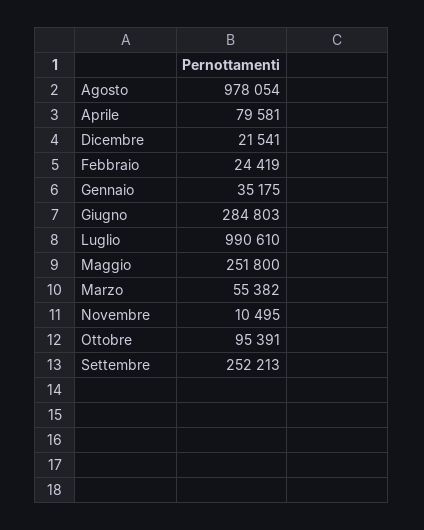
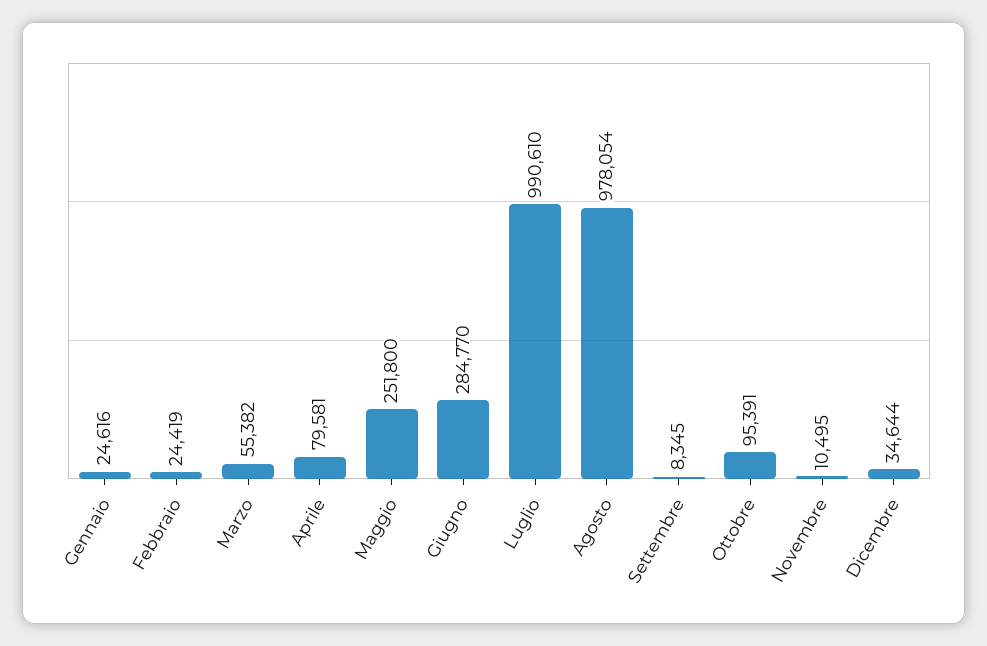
Dicembre: 21541 -> 34644
Gennaio: 35175 -> 24616
Giugno: 284803 -> 284770
Settembre: 252213 -> 8345

